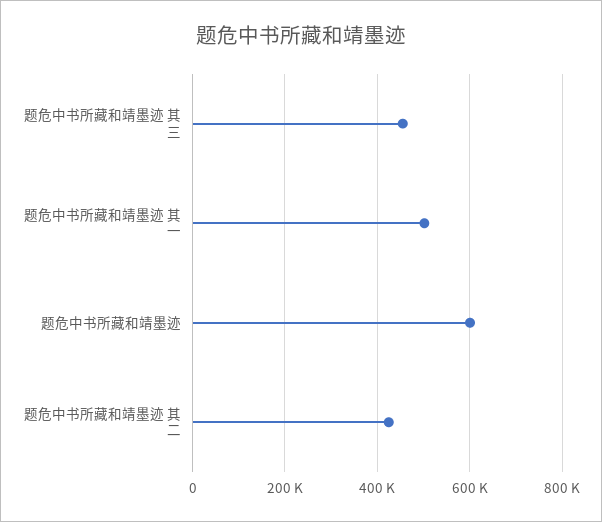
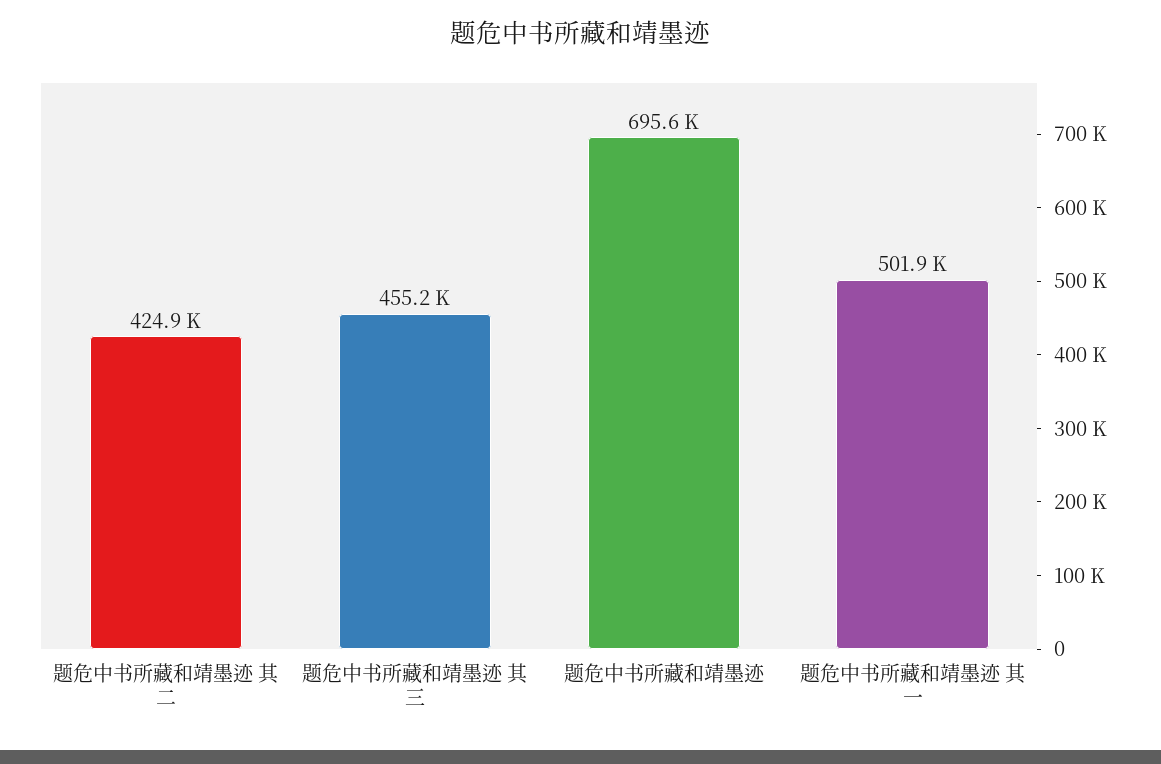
题危中书所藏和靖墨迹: 600000 -> 695600

